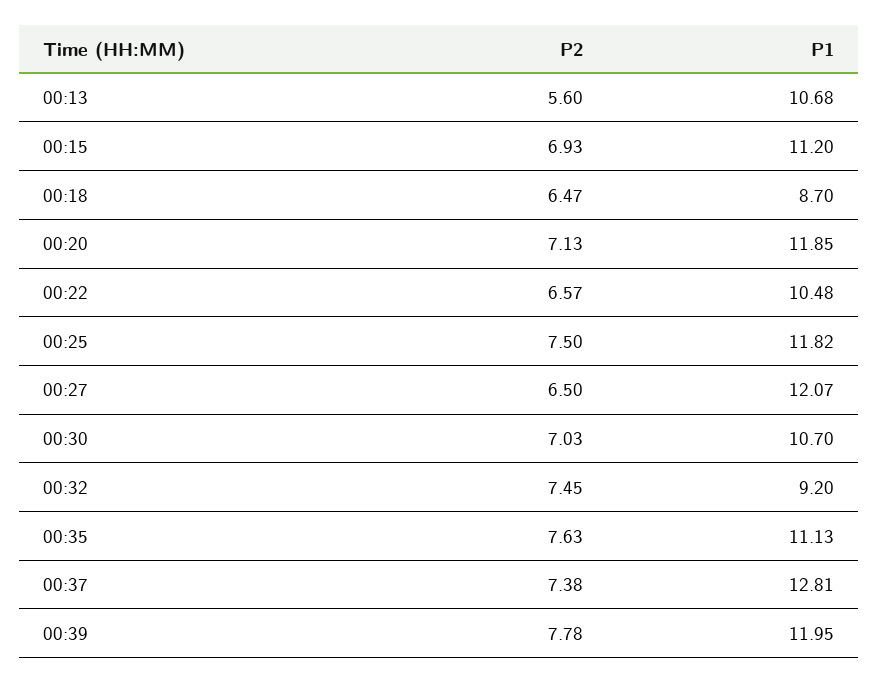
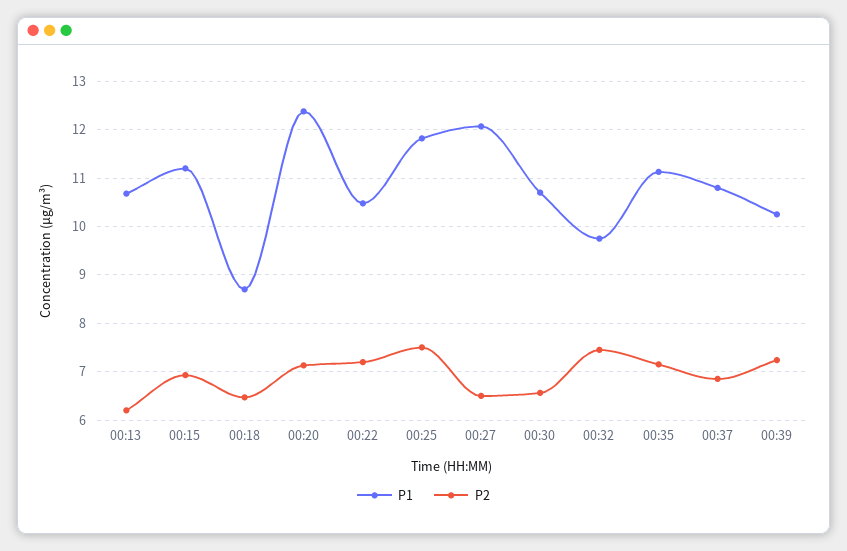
P2, 00:13: 5.6 -> 6.2
P1, 00:20: 11.85 -> 12.4
P2, 00:22: 6.57 -> 7.2
P2, 00:30: 7.03 -> 6.6
P1, 00:32: 9.2 -> 9.8
P2, 00:35: 7.63 -> 7.2
P2, 00:37: 7.38 -> 6.8
P1, 00:37: 12.81 -> 10.8
P2, 00:39: 7.78 -> 7.2
P1, 00:39: 11.95 -> 10.2

